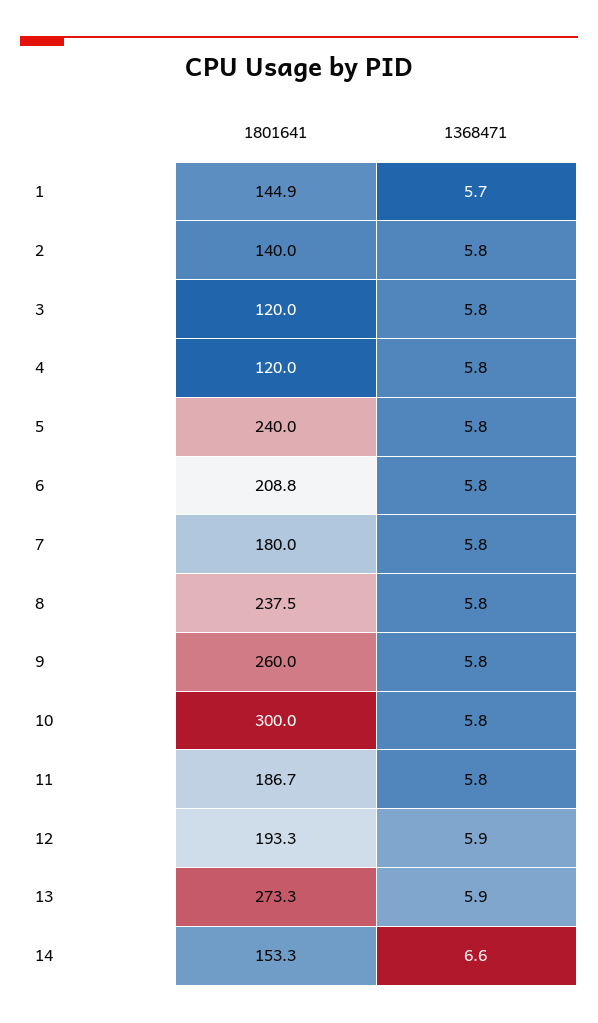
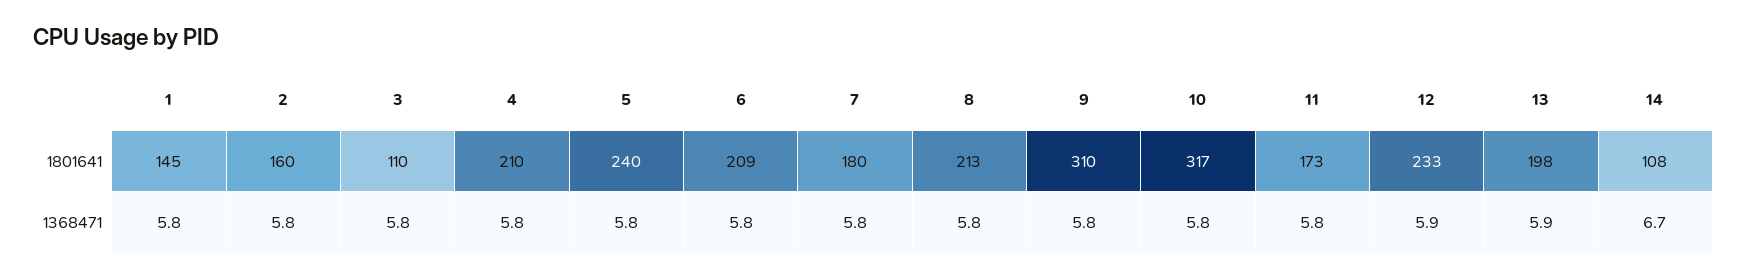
1368471, 1: 5.7 -> 5.8
1801641, 2: 140 -> 160
1801641, 3: 120 -> 110
1801641, 4: 120 -> 210
1801641, 8: 237.5 -> 213
1801641, 9: 260 -> 310
1801641, 10: 300 -> 317
1801641, 11: 186.7 -> 173
1801641, 12: 193.3 -> 233
1801641, 13: 273.3 -> 198
1801641, 14: 153.3 -> 108
1368471, 14: 6.6 -> 6.7

